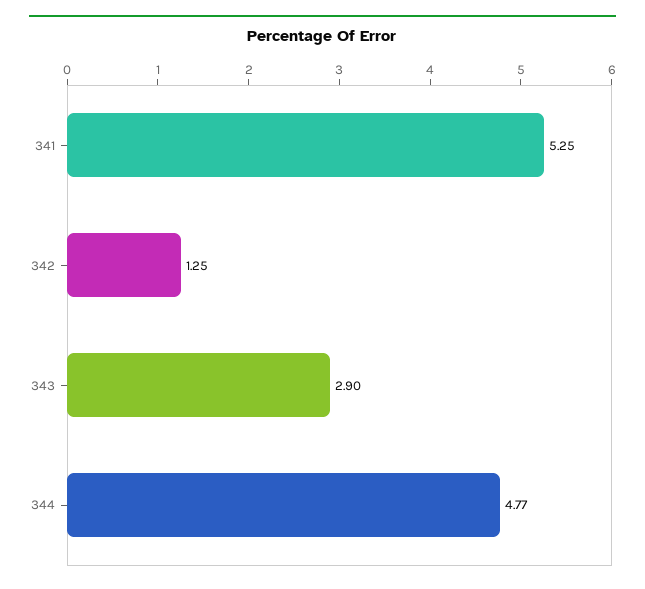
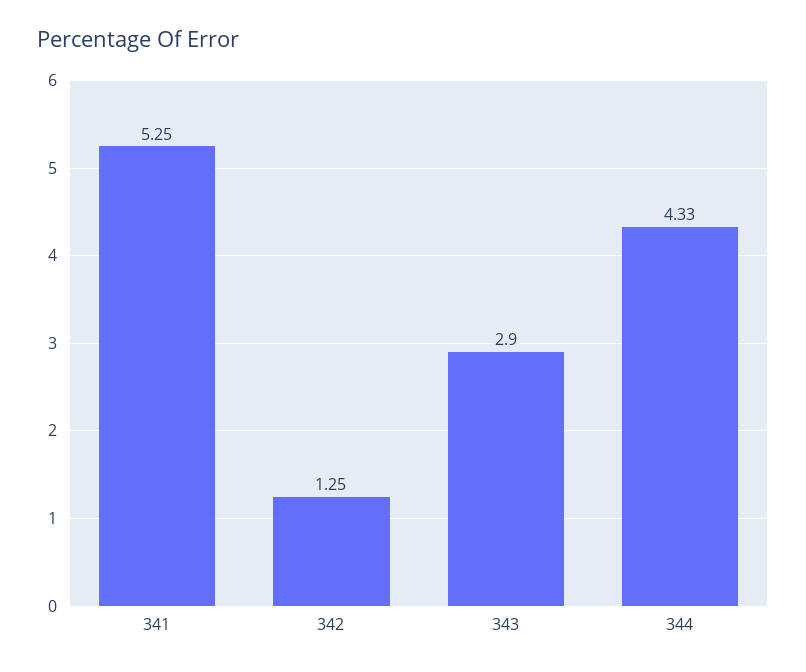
344: 4.77 -> 4.33

